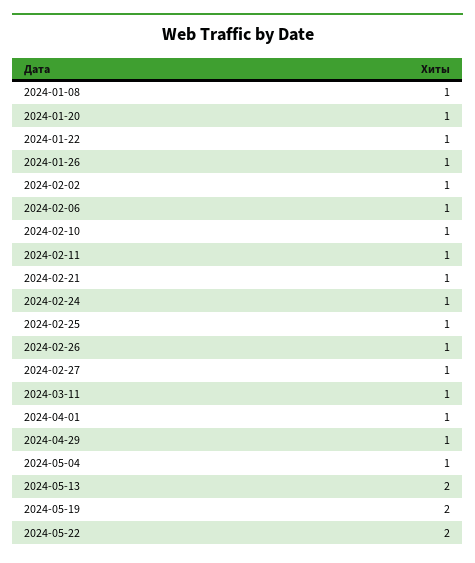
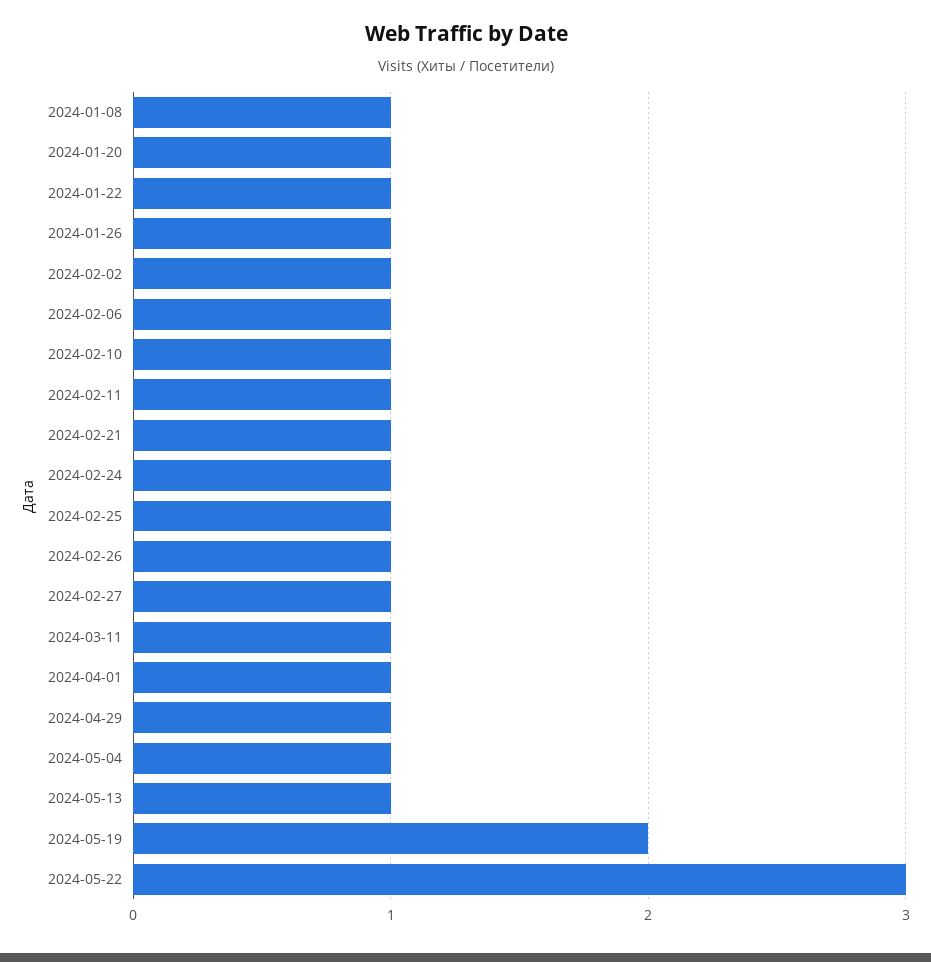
2024-05-13: 2 -> 1
2024-05-22: 2 -> 3

